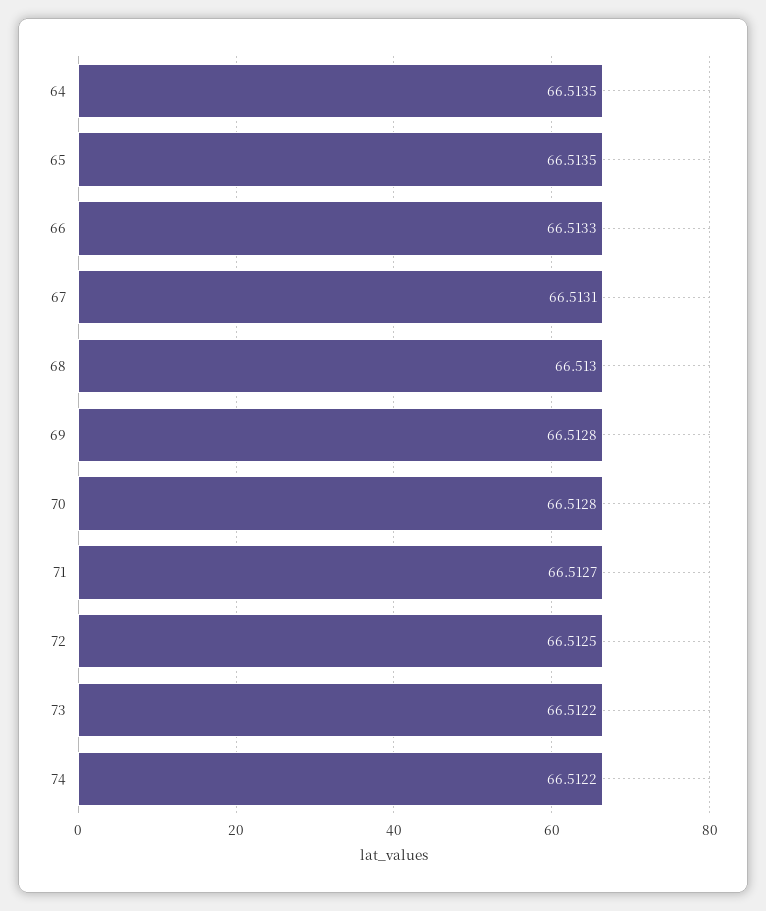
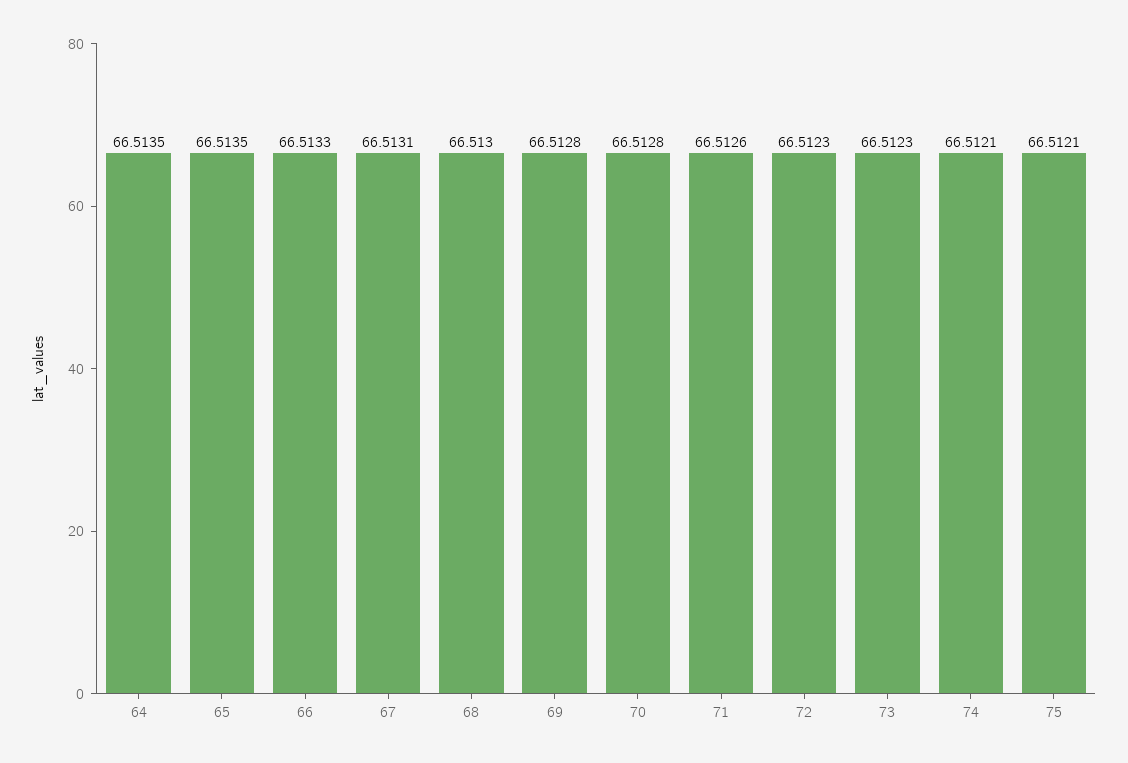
71: 66.5127 -> 66.5126
72: 66.5125 -> 66.5123
73: 66.5122 -> 66.5123
74: 66.5122 -> 66.5121
75: none -> 66.5121

